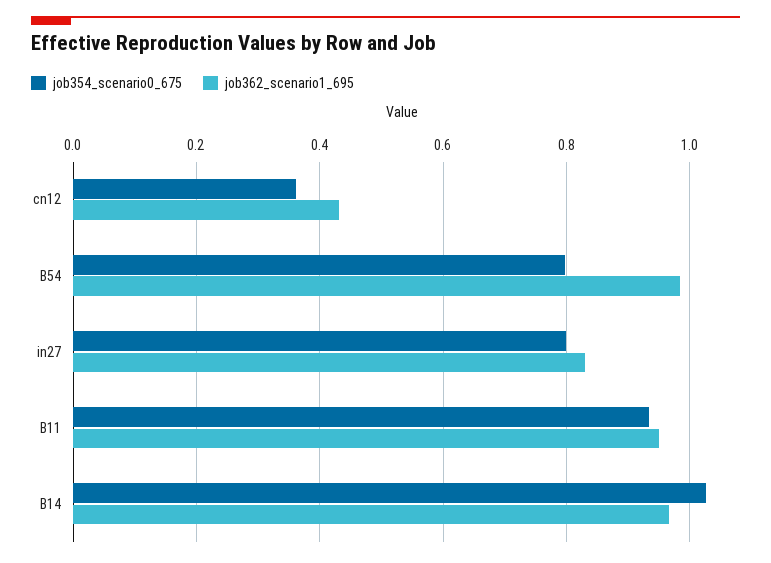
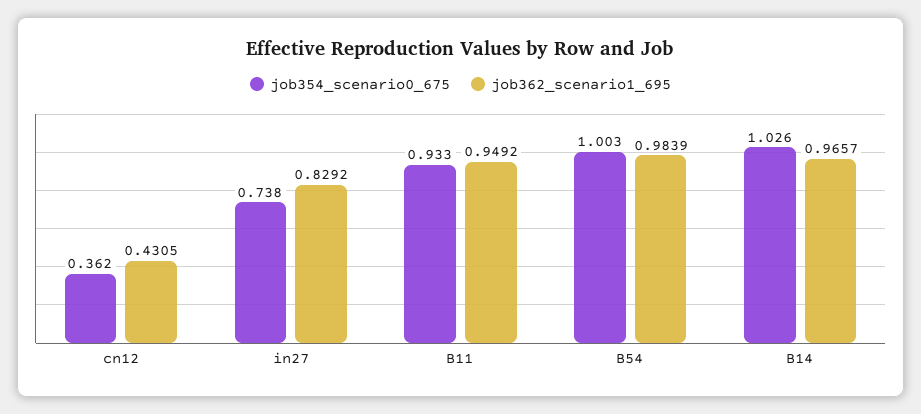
job354_scenario0_675, B54: 0.8 -> 1.003
job354_scenario0_675, in27: 0.8 -> 0.738

